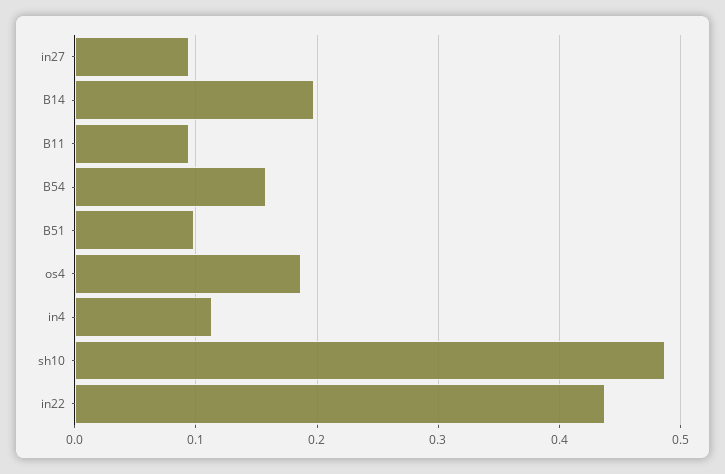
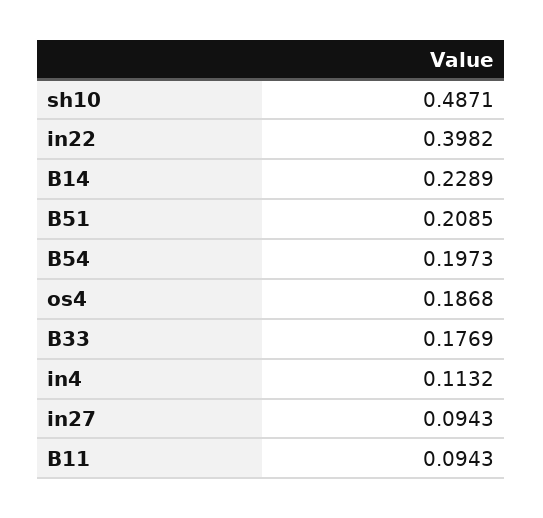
B14: 0.2 -> 0.2289
B54: 0.16 -> 0.1973
B51: 0.1 -> 0.2085
in22: 0.44 -> 0.3982
B33: none -> 0.1769

